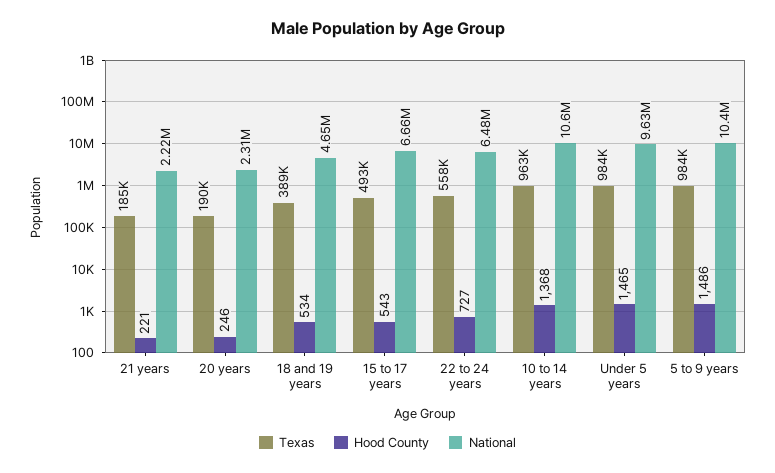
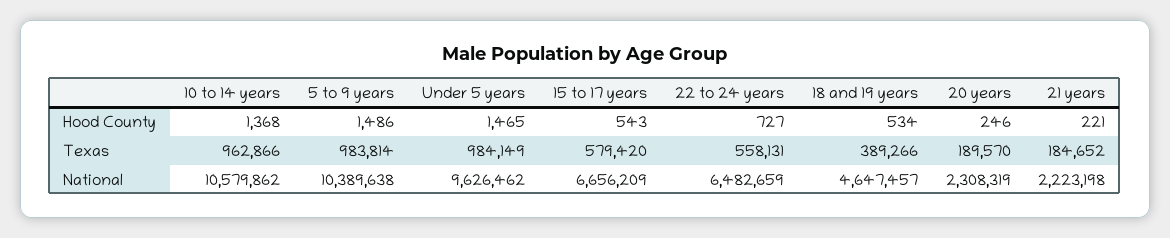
Texas, 15 to 17 years: 493000 -> 579420

